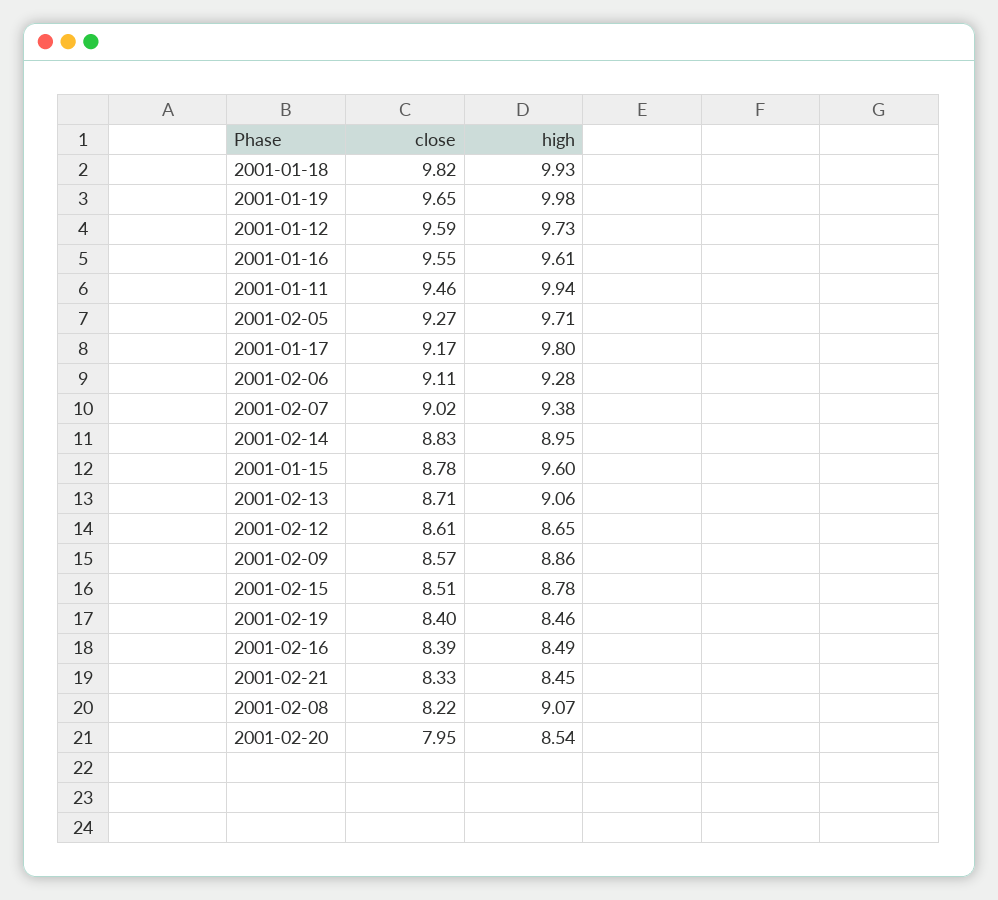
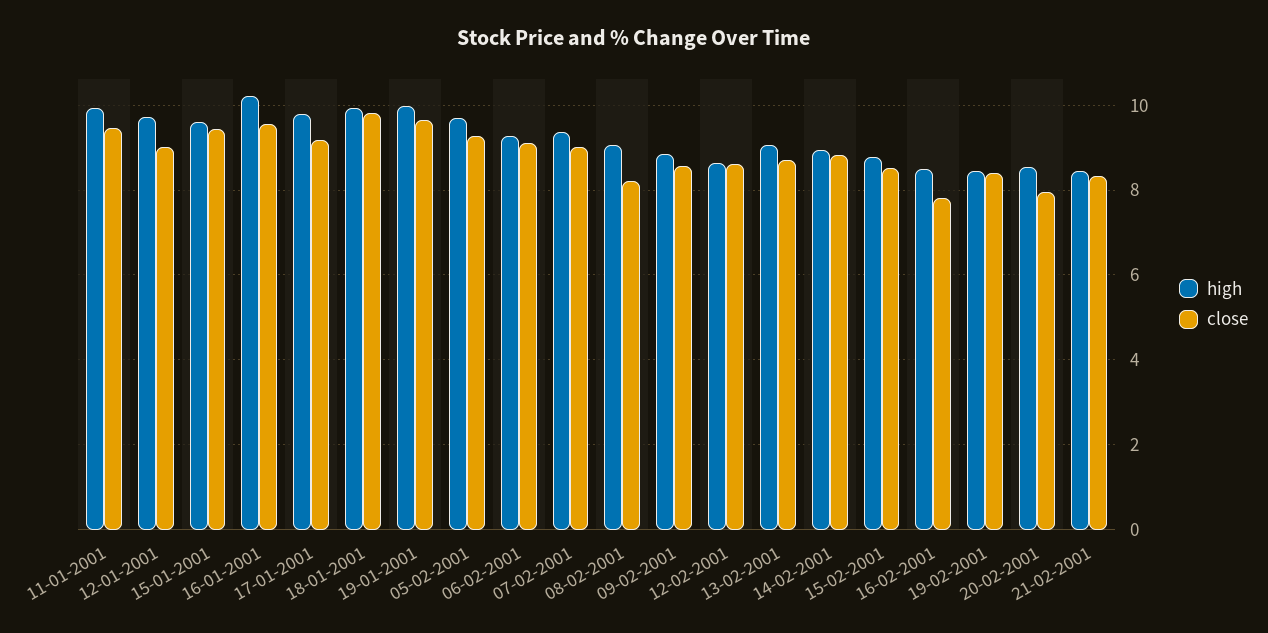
close, 2001-01-12: 9.59 -> 9
high, 2001-01-16: 9.61 -> 10.2
close, 2001-01-15: 8.78 -> 9.4
close, 2001-02-16: 8.39 -> 7.8

